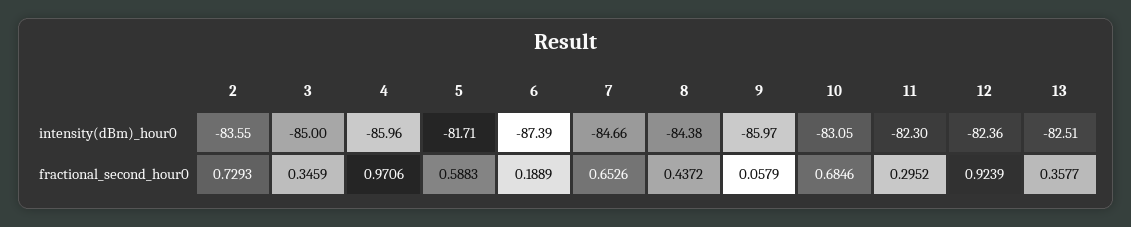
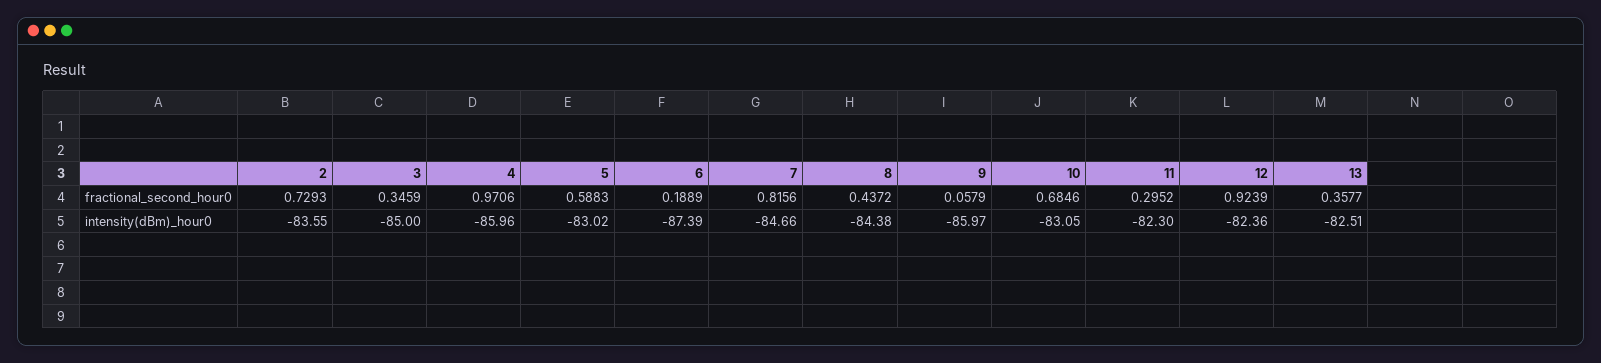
5, intensity(dBm)_hour0: -81.71 -> -83.02
7, fractional_second_hour0: 0.6526 -> 0.8156

